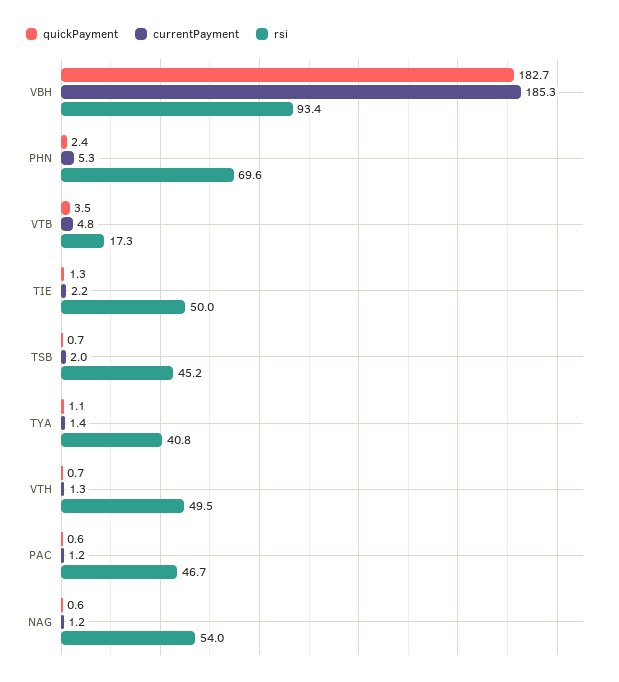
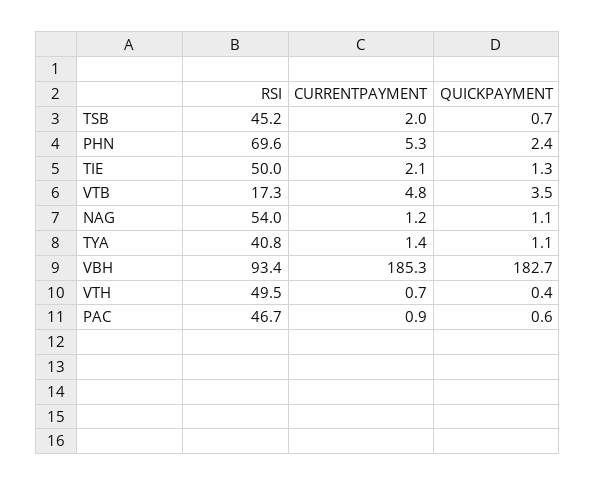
currentPayment, TIE: 2.2 -> 2.1
quickPayment, VTH: 0.7 -> 0.4
currentPayment, VTH: 1.3 -> 0.7
currentPayment, PAC: 1.2 -> 0.9
quickPayment, NAG: 0.6 -> 1.1

